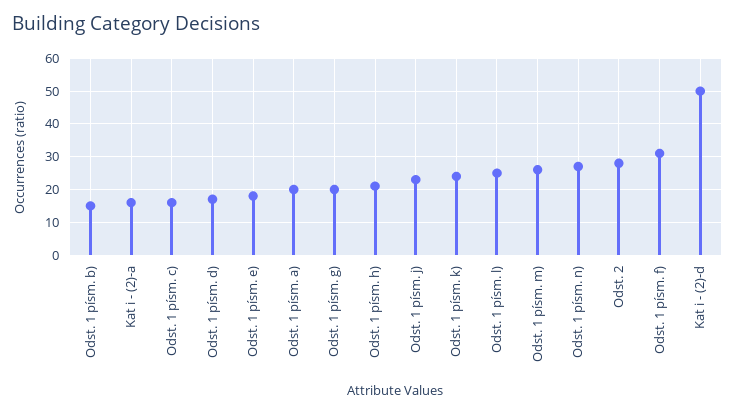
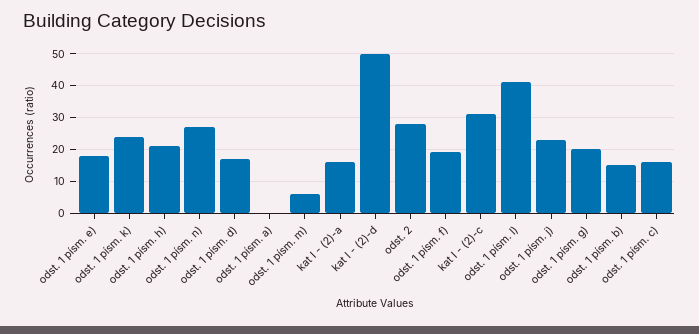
Odst. 1 písm. a): 20 -> 0
Odst. 1 písm. l): 25 -> 40
Odst. 1 písm. m): 25 -> 5
Odst. 1 písm. f): 30 -> 20
kat I - (2)-c: none -> 30

